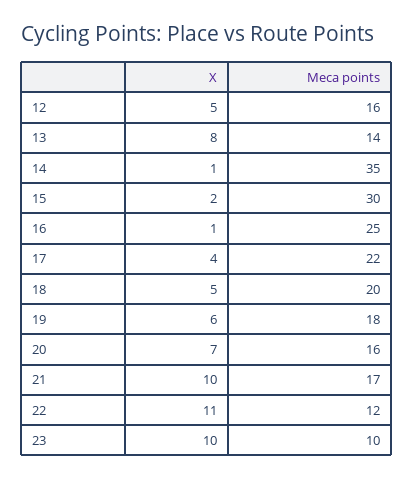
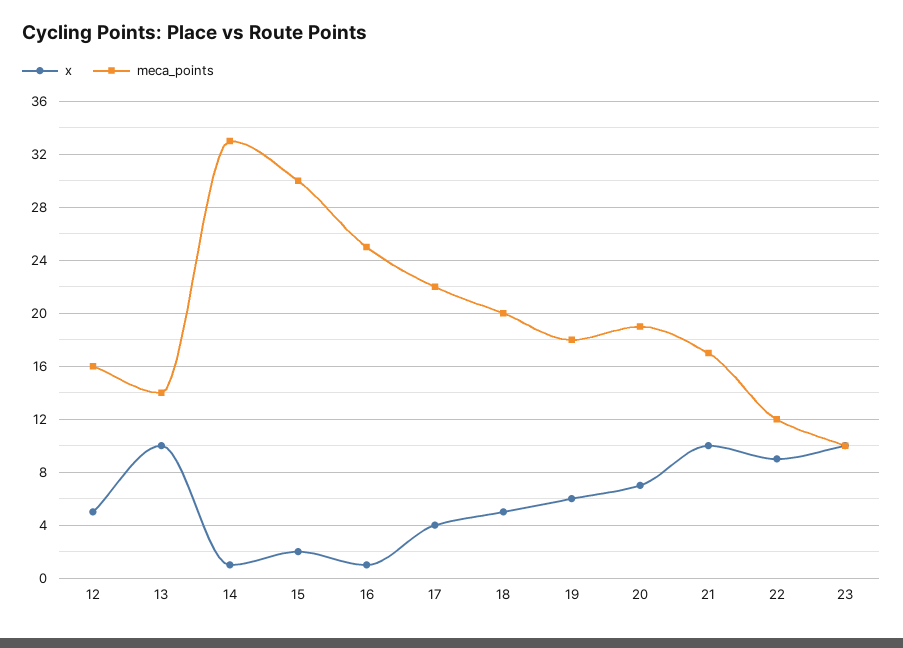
X, 13: 8 -> 10
Meca points, 14: 35 -> 33
Meca points, 20: 16 -> 19
X, 22: 11 -> 9

